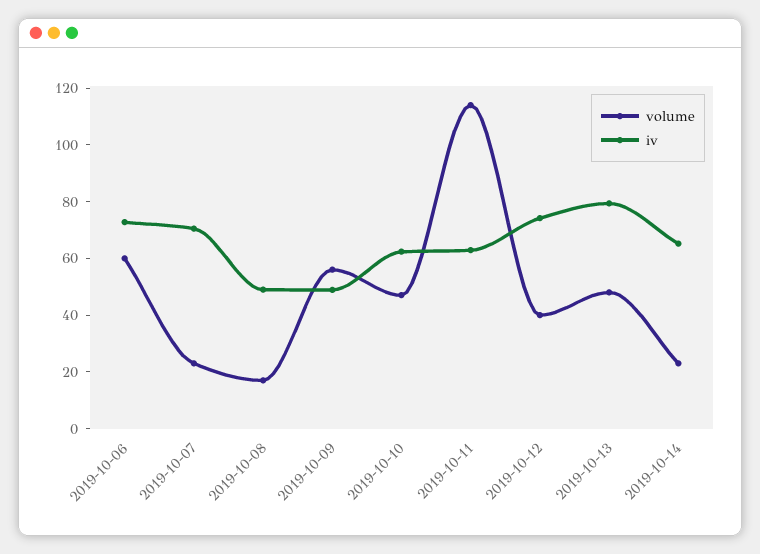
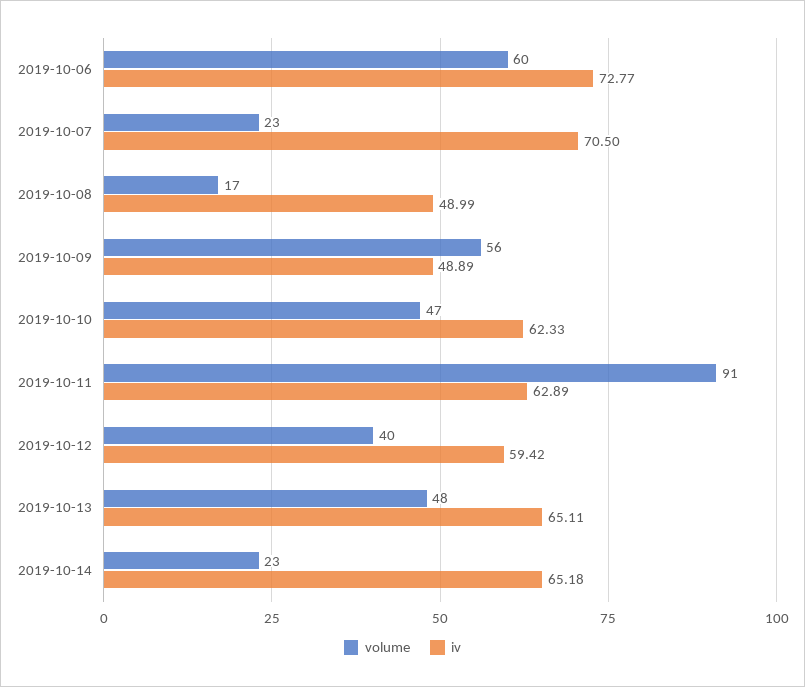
volume, 2019-10-11: 115 -> 91
iv, 2019-10-12: 75 -> 59.42
iv, 2019-10-13: 80 -> 65.11

